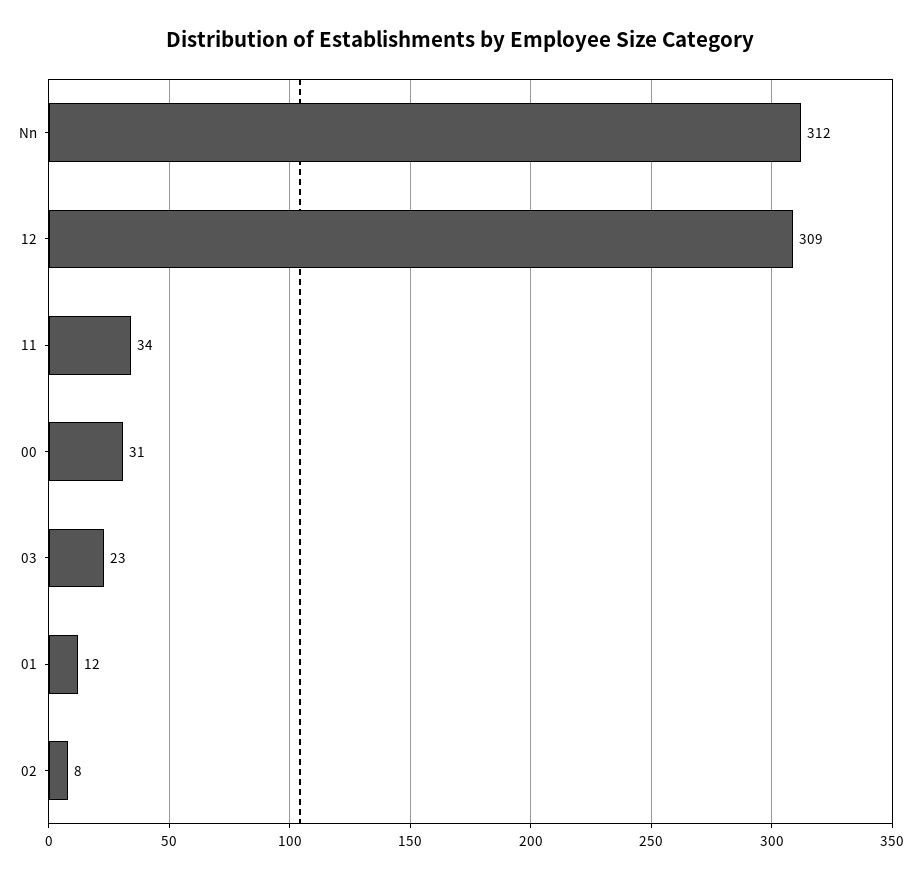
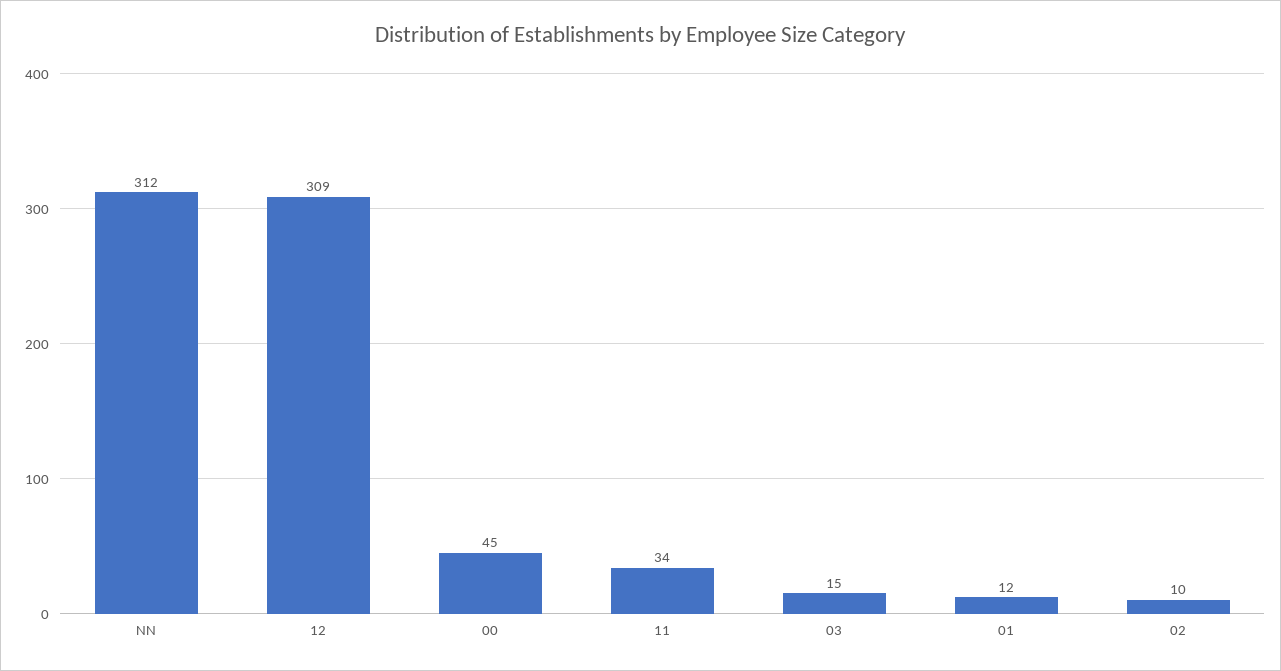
00: 31 -> 45
03: 23 -> 15
02: 8 -> 10

